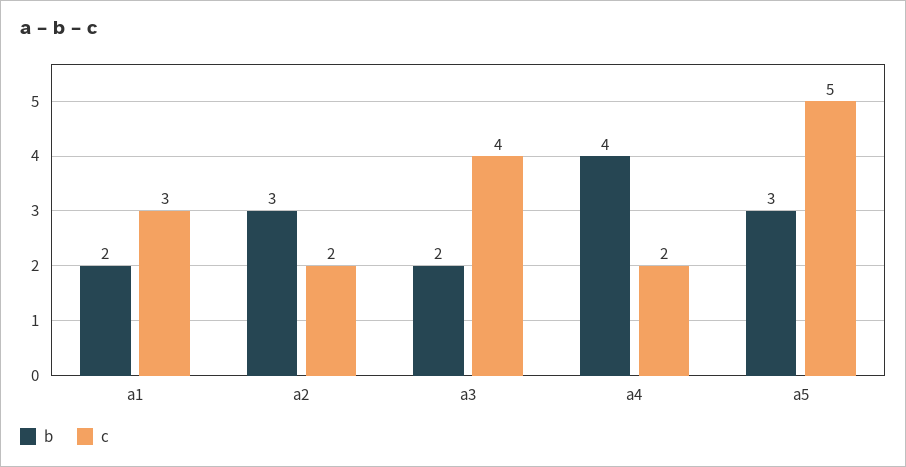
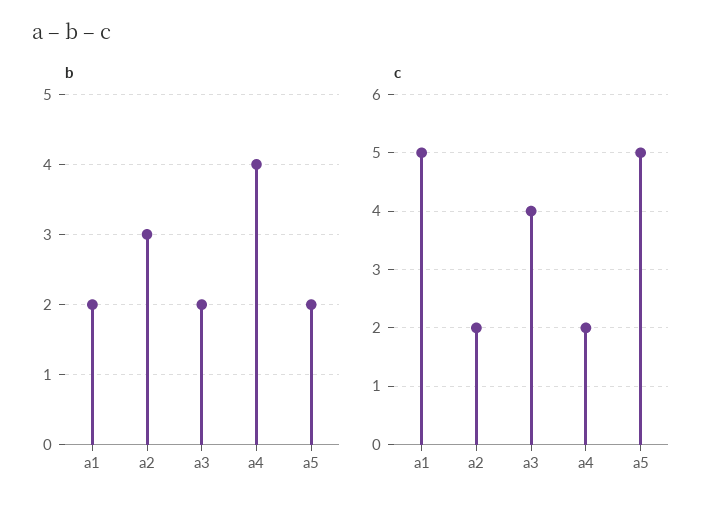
c, a1: 3 -> 5
b, a5: 3 -> 2

